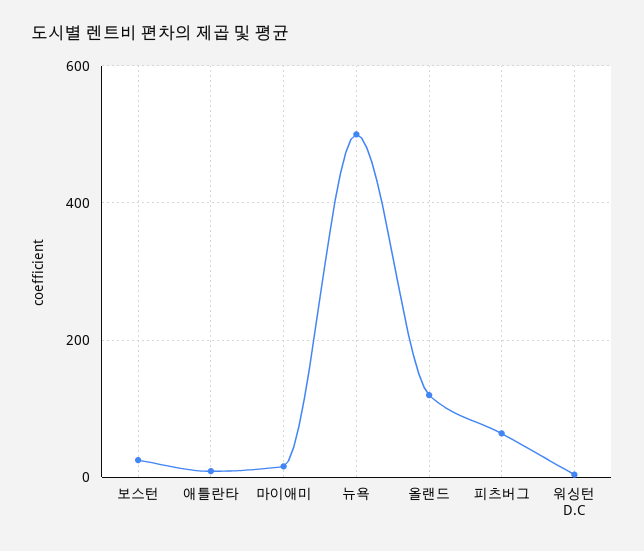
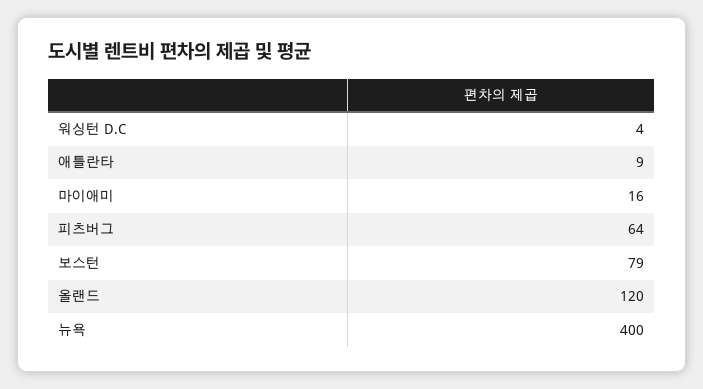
보스턴: 20 -> 79
뉴욕: 500 -> 400

